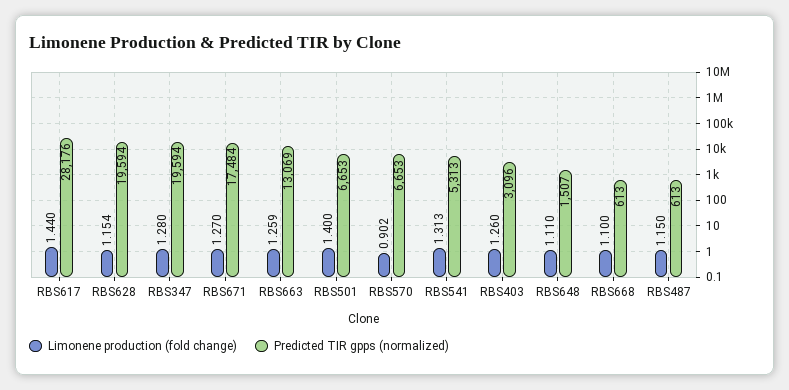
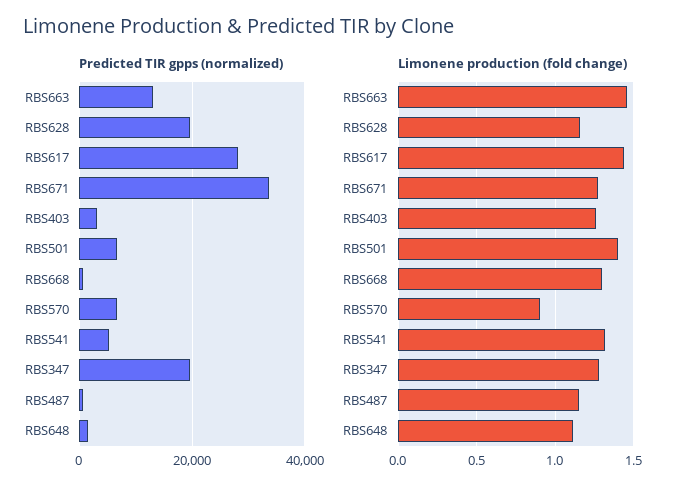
Predicted TIR gpps (normalized), RBS671: 17484 -> 34000
Limonene production (fold change), RBS663: 1.259 -> 1.45
Limonene production (fold change), RBS668: 1.1 -> 1.3

